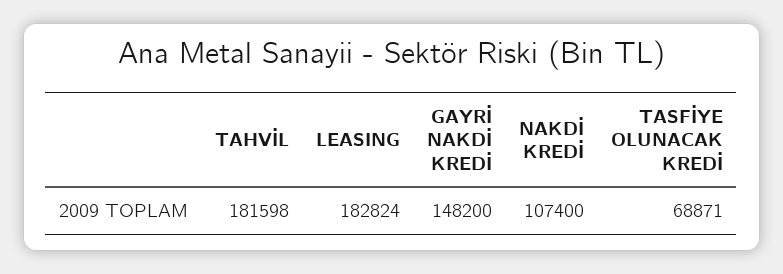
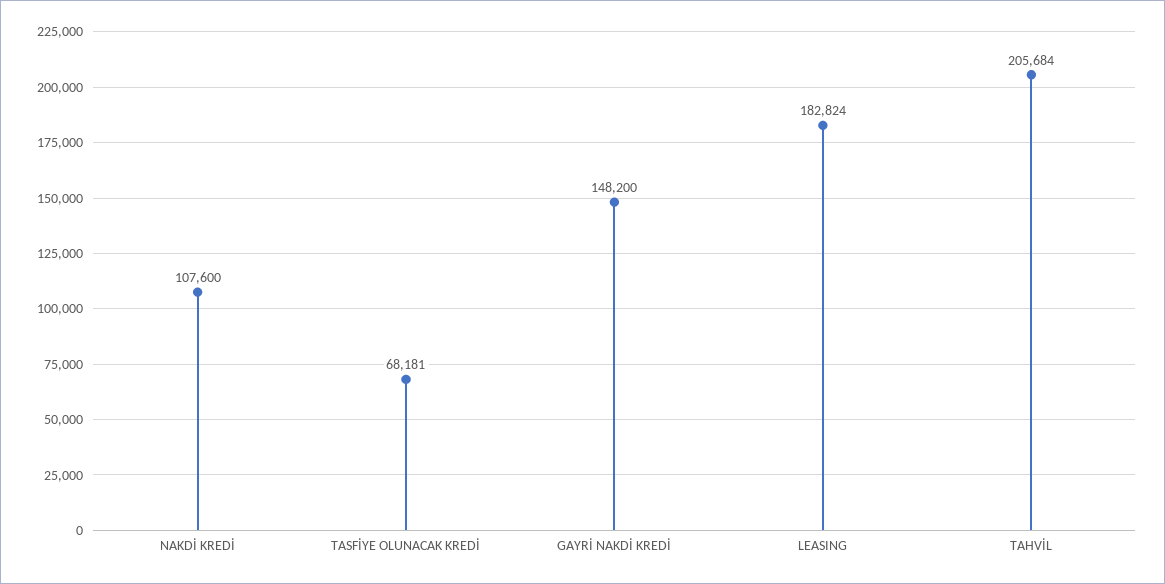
TAHVİL: 181598 -> 205684
NAKDİ KREDİ: 107400 -> 107600
TASFİYE OLUNACAK KREDİ: 68871 -> 68181

